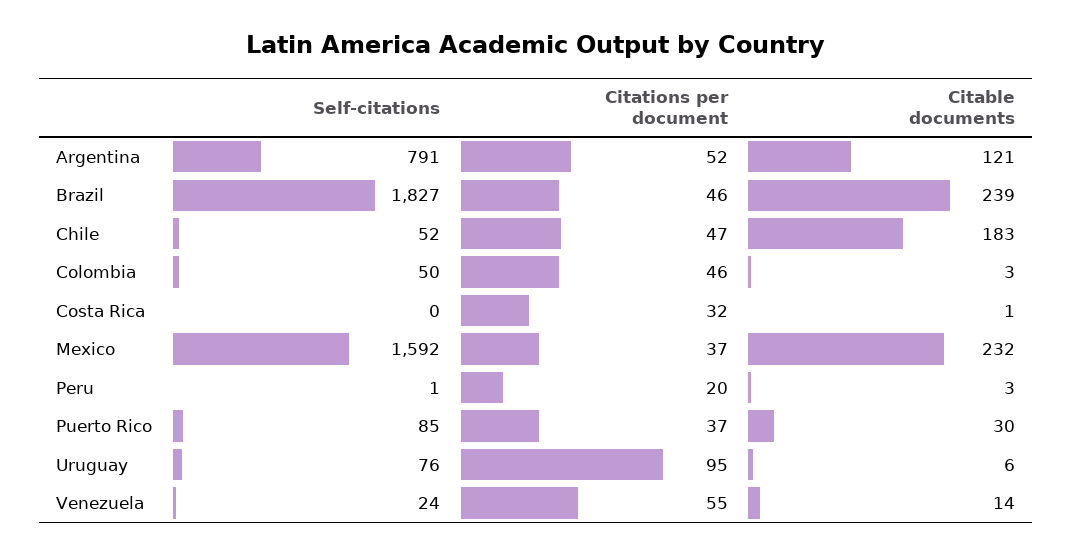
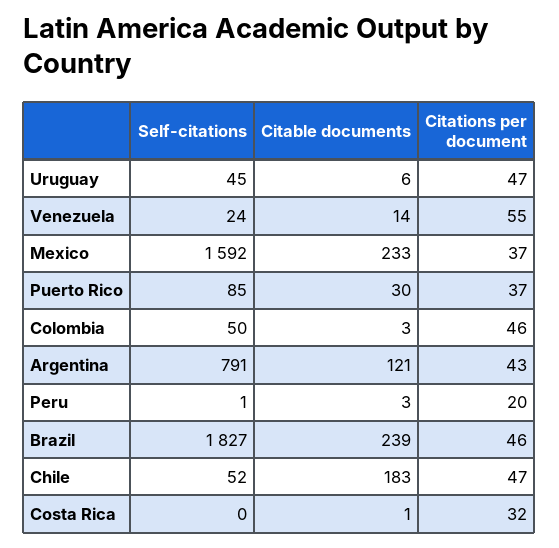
Citations per document, Argentina: 52 -> 43
Citable documents, Mexico: 232 -> 233
Self-citations, Uruguay: 76 -> 45
Citations per document, Uruguay: 95 -> 47

